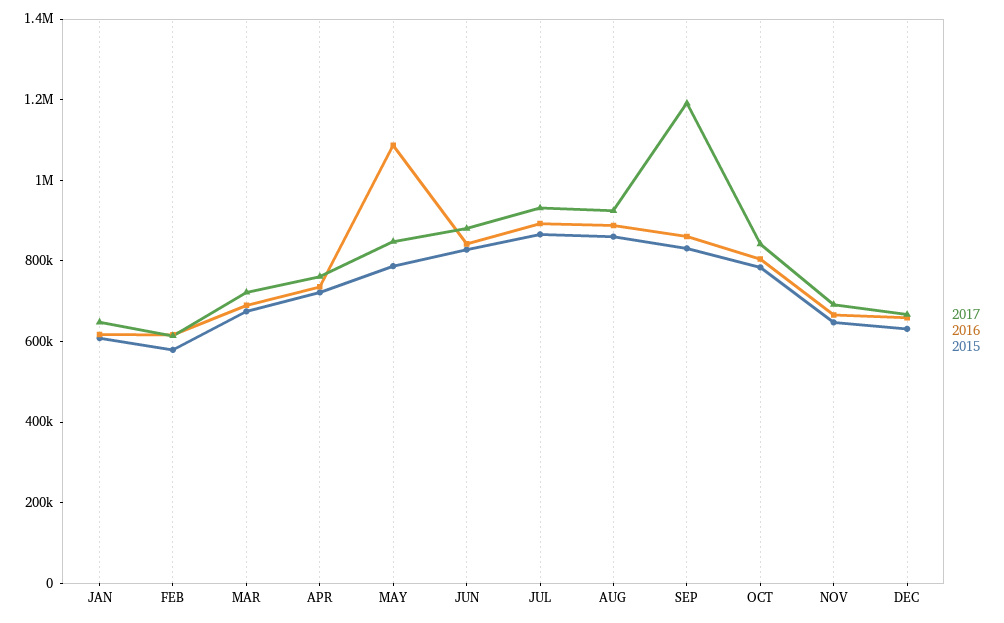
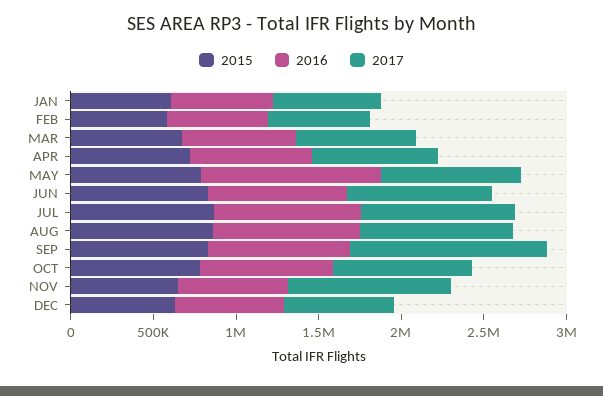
2017, NOV: 700000 -> 1000000

